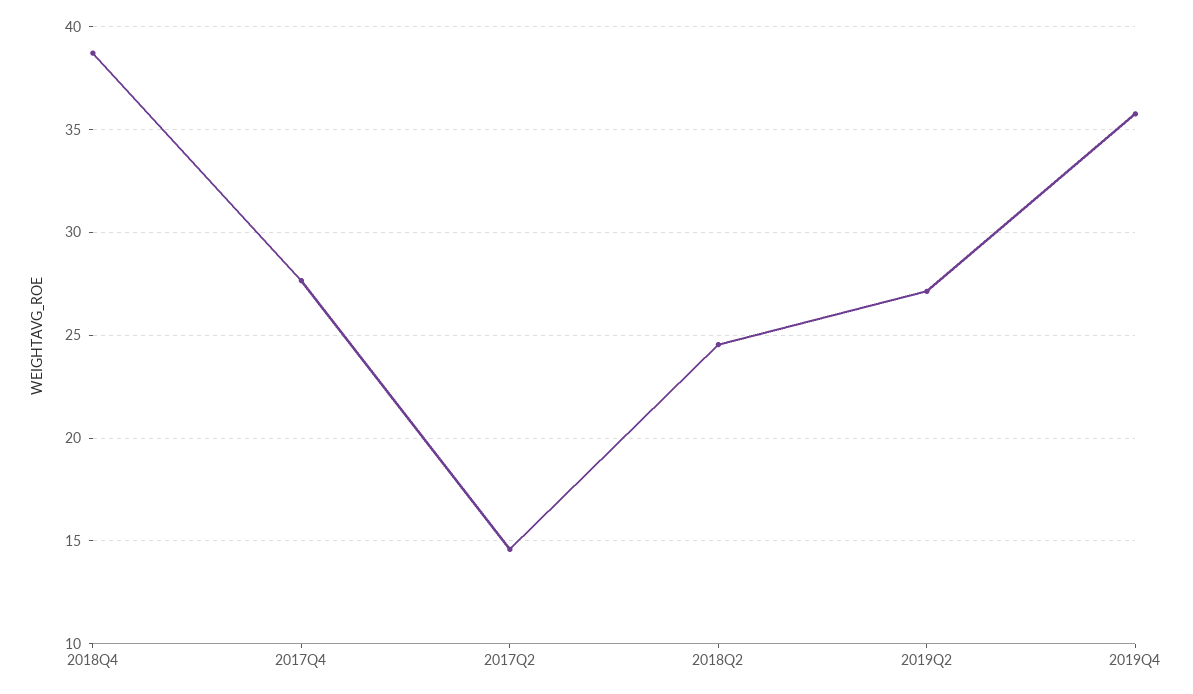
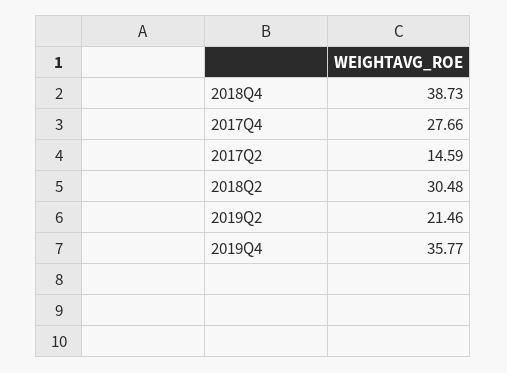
2018Q2: 24.5 -> 30.48
2019Q2: 27 -> 21.46

